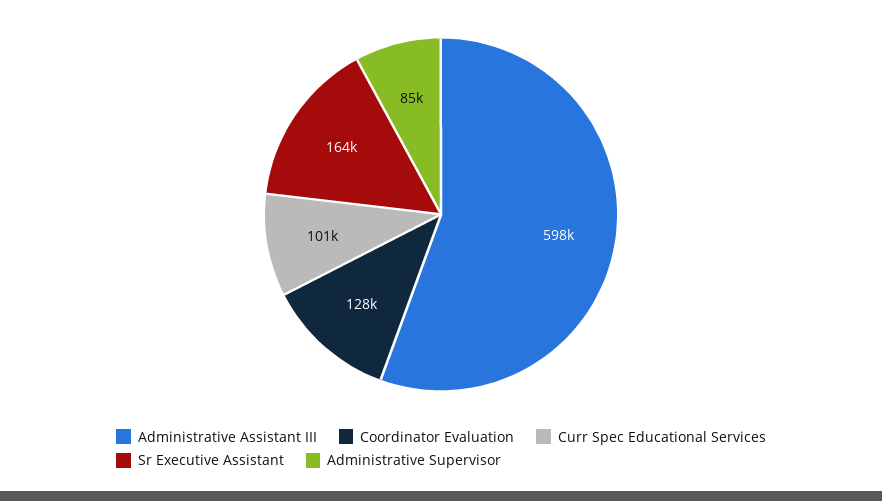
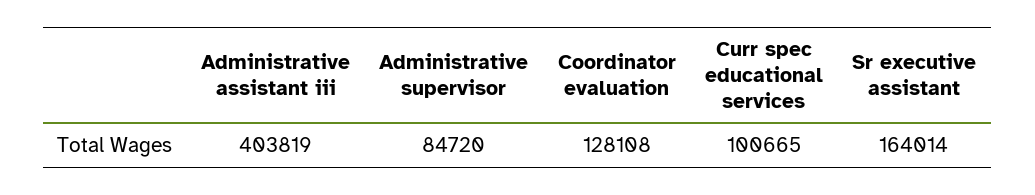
Administrative Assistant III: 598000 -> 403819

